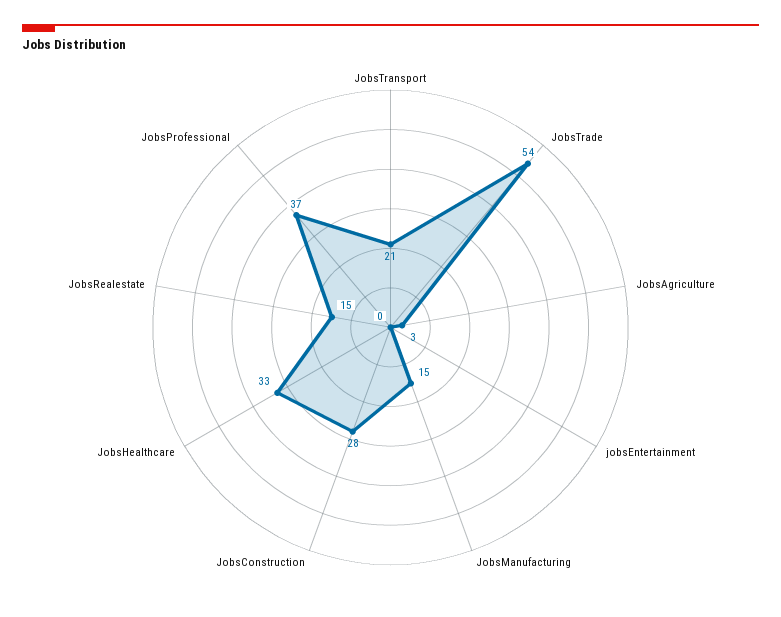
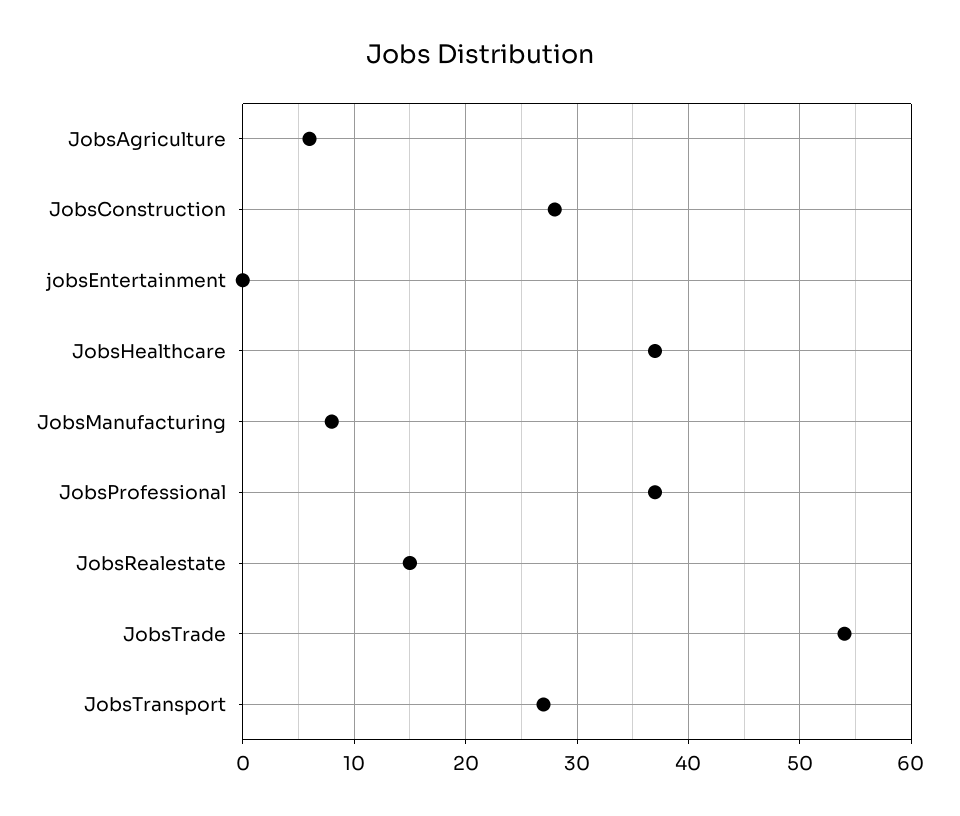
JobsTransport: 21 -> 27
JobsAgriculture: 3 -> 6
JobsManufacturing: 15 -> 8
JobsHealthcare: 33 -> 37

